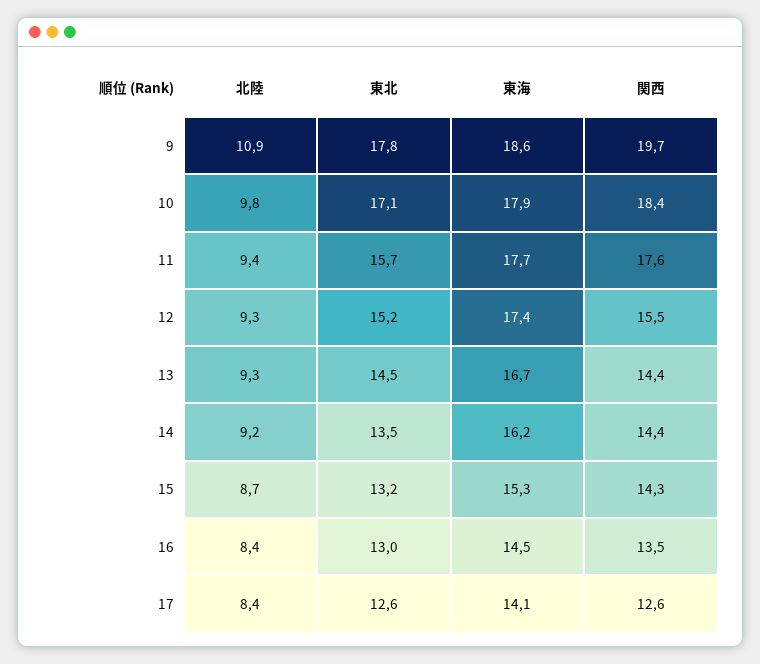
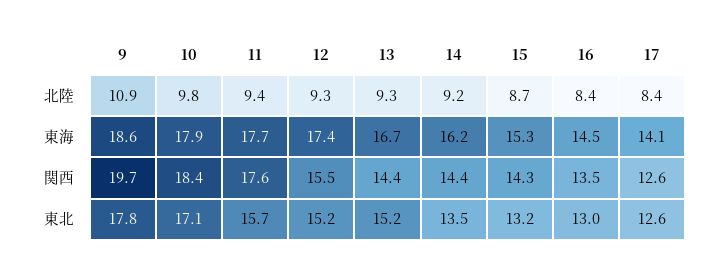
東北, 13: 14.5 -> 15.2

